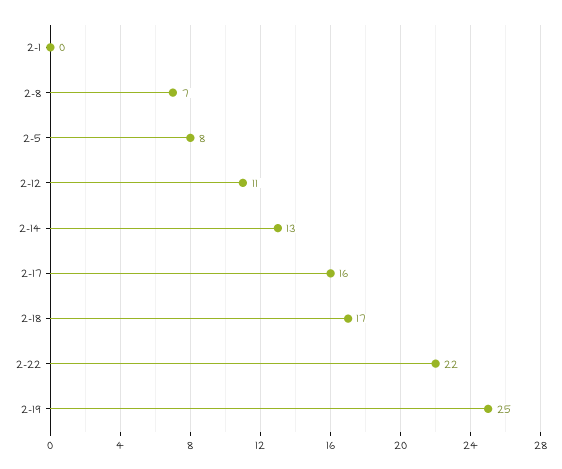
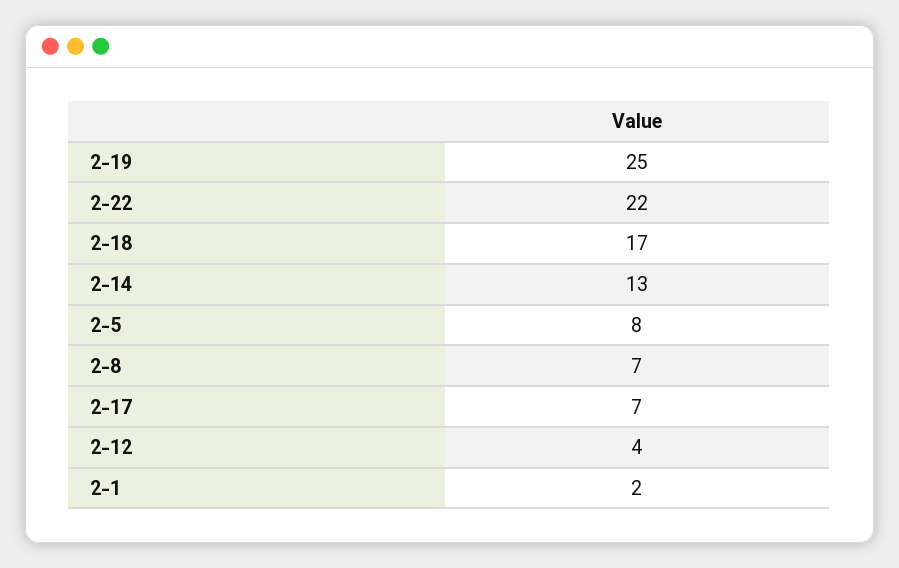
2-1: 0 -> 2
2-12: 11 -> 4
2-17: 16 -> 7

